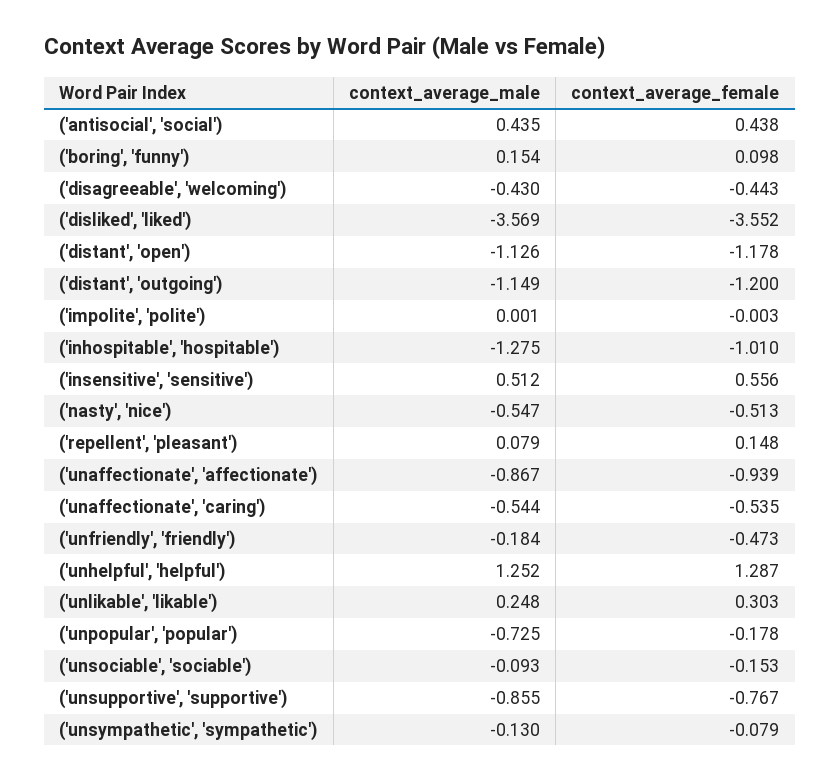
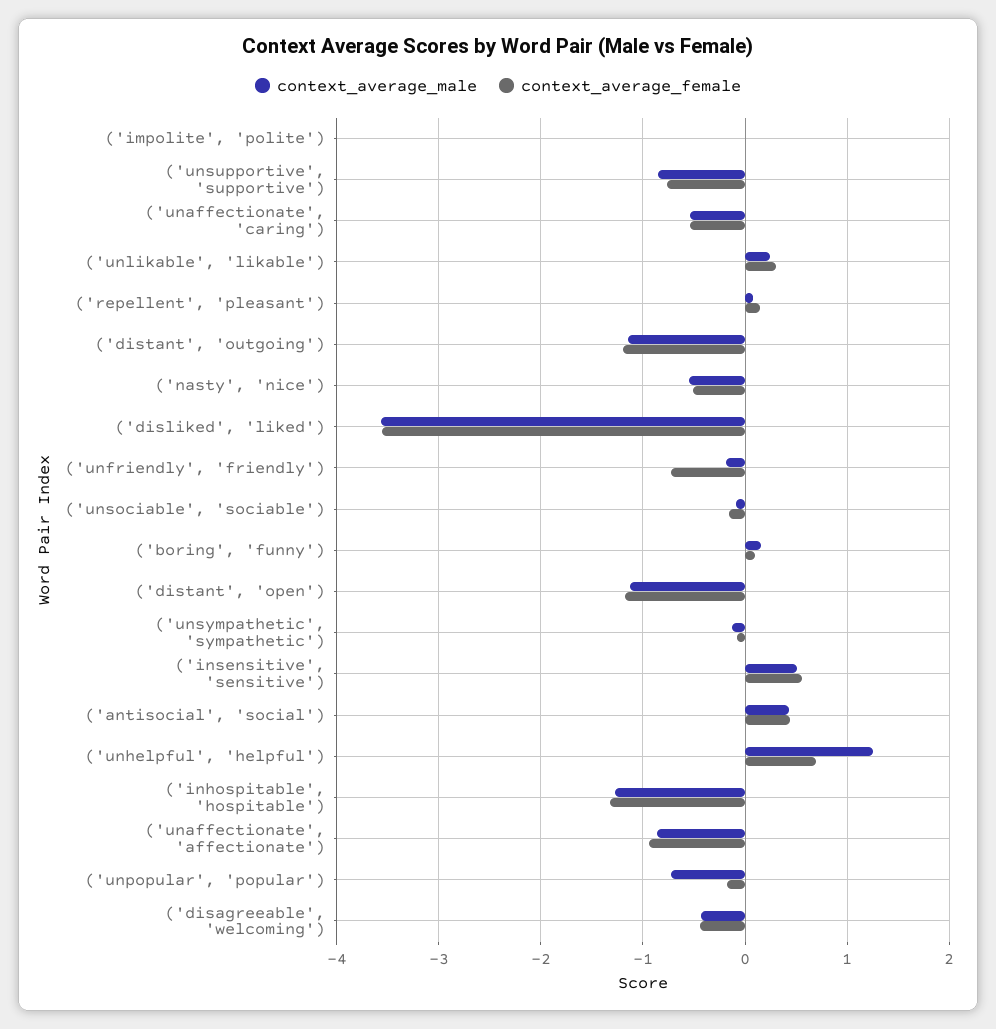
context_average_female, ('inhospitable', 'hospitable'): -1.01 -> -1.3
context_average_female, ('unfriendly', 'friendly'): -0.473 -> -0.7
context_average_female, ('unhelpful', 'helpful'): 1.287 -> 0.7

